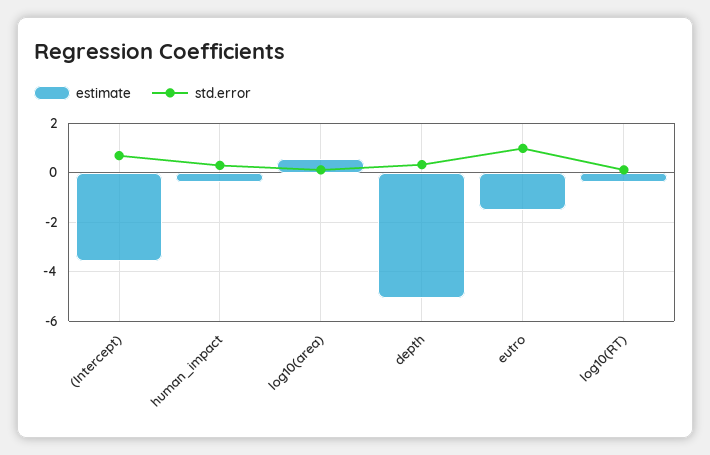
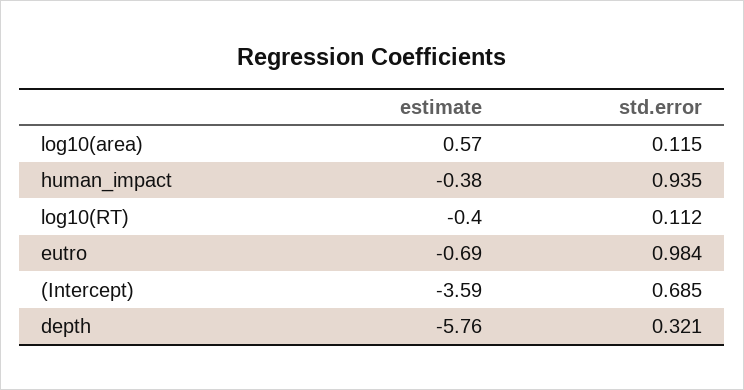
std.error, human_impact: 0.25 -> 0.935
estimate, depth: -5 -> -5.76
estimate, eutro: -1.5 -> -0.69

